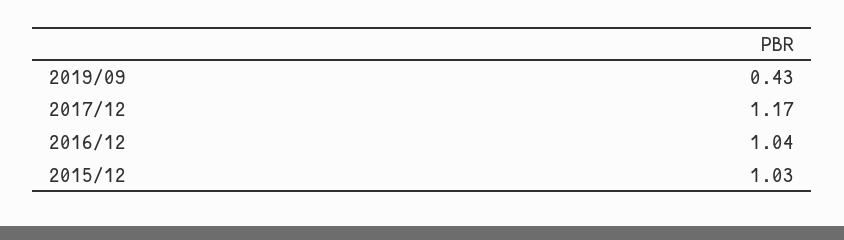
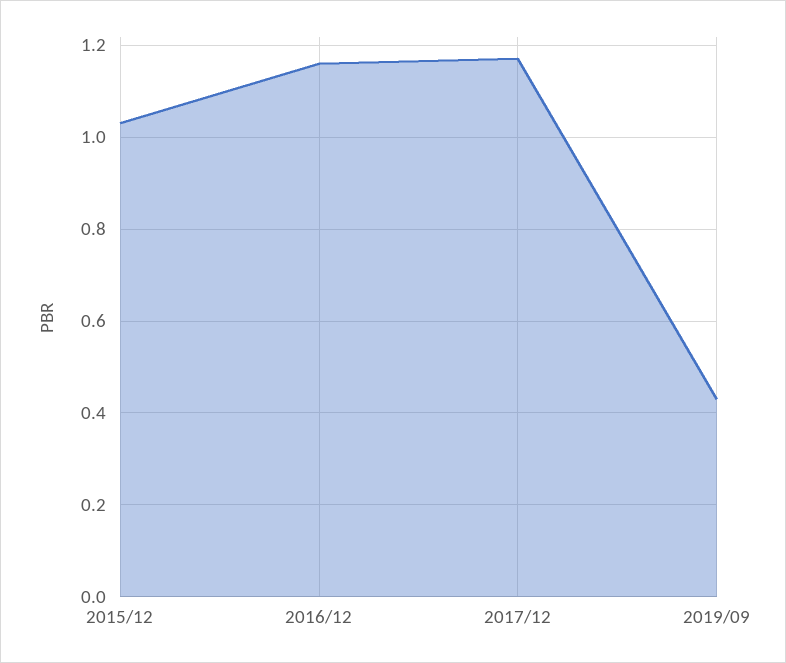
2016/12: 1.04 -> 1.15

